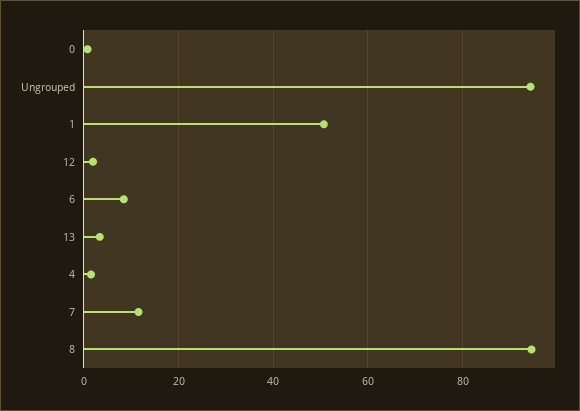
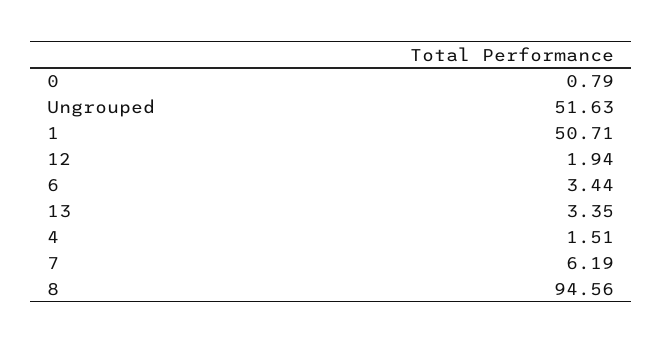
Ungrouped: 94 -> 51.63
6: 8 -> 3.44
7: 12 -> 6.19

